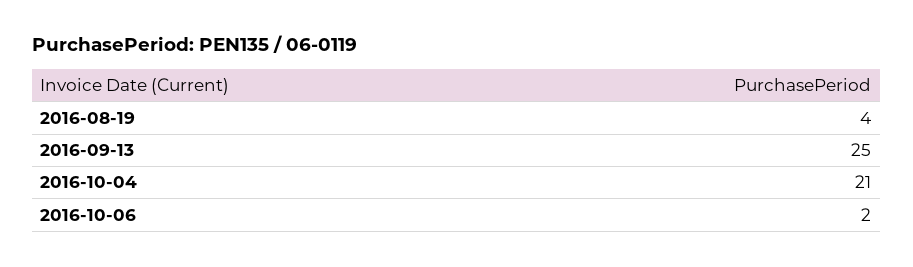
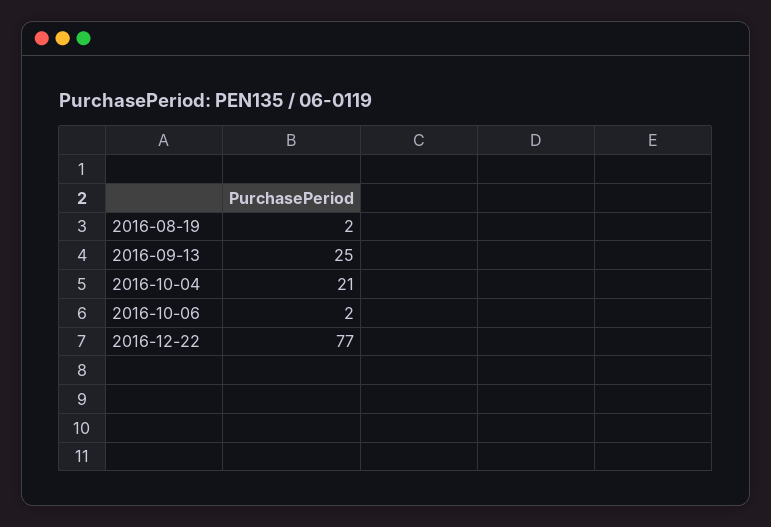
2016-08-19: 4 -> 2
2016-12-22: none -> 77

